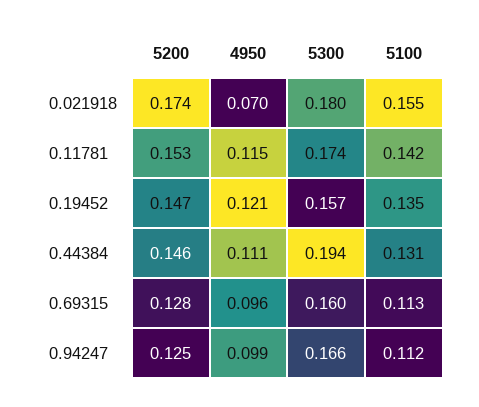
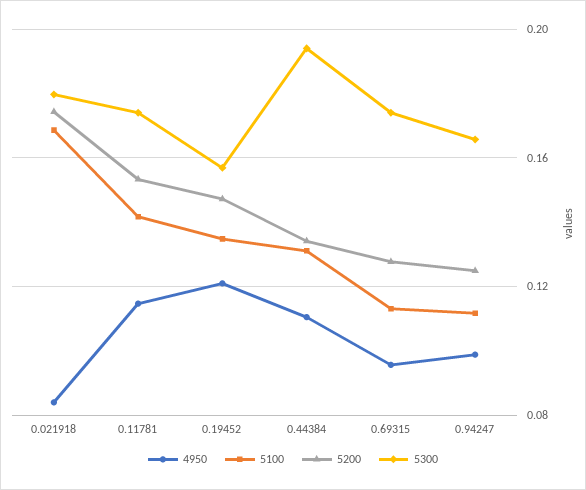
4950, 0.021918: 0.07 -> 0.085
5100, 0.021918: 0.155 -> 0.17
5200, 0.44384: 0.146 -> 0.135
5300, 0.69315: 0.16 -> 0.175

